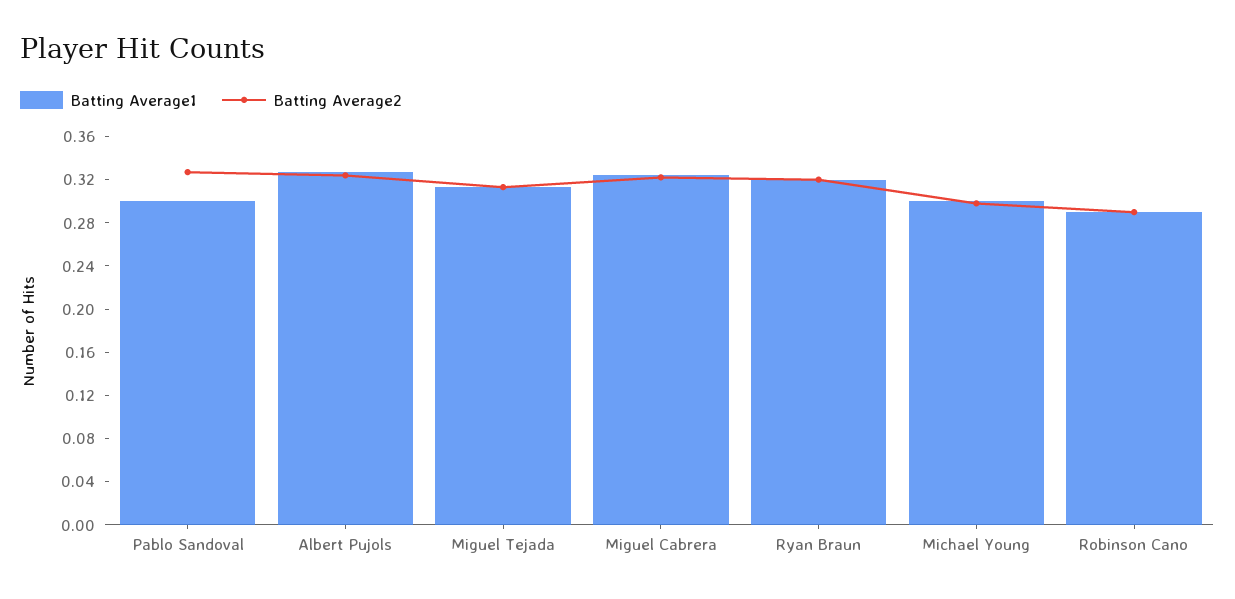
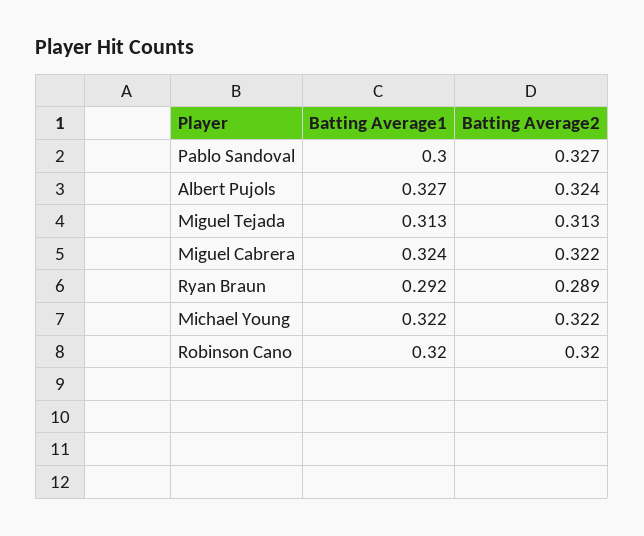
Batting Average1, Ryan Braun: 0.32 -> 0.292
Batting Average2, Ryan Braun: 0.32 -> 0.289
Batting Average1, Michael Young: 0.3 -> 0.322
Batting Average2, Michael Young: 0.3 -> 0.322
Batting Average1, Robinson Cano: 0.29 -> 0.32
Batting Average2, Robinson Cano: 0.29 -> 0.32

